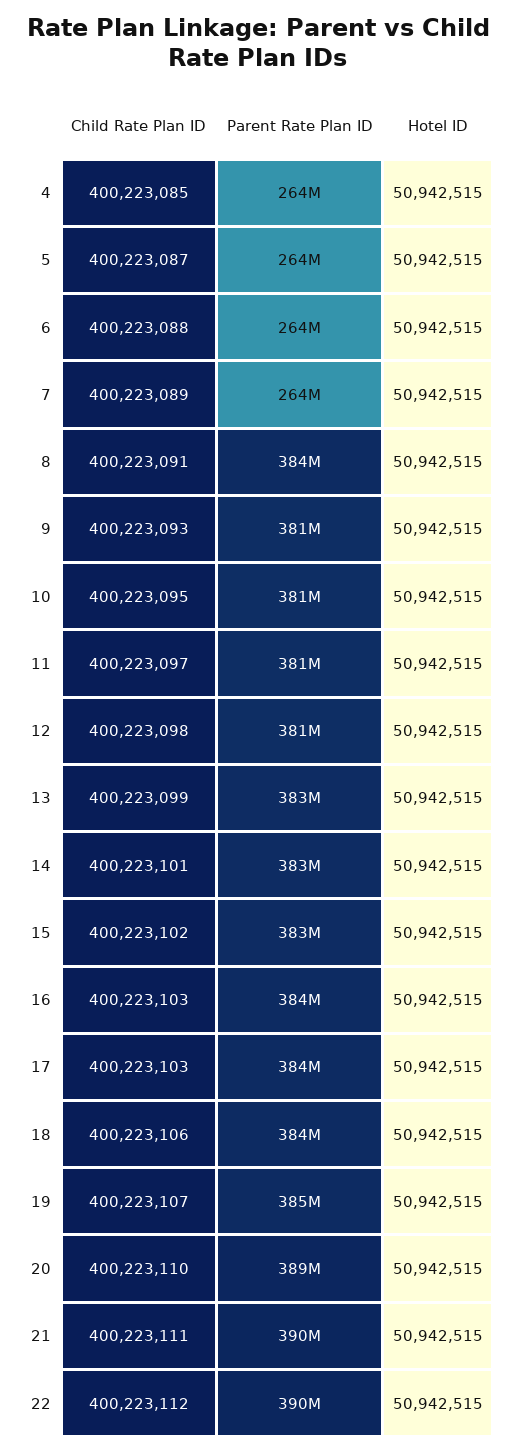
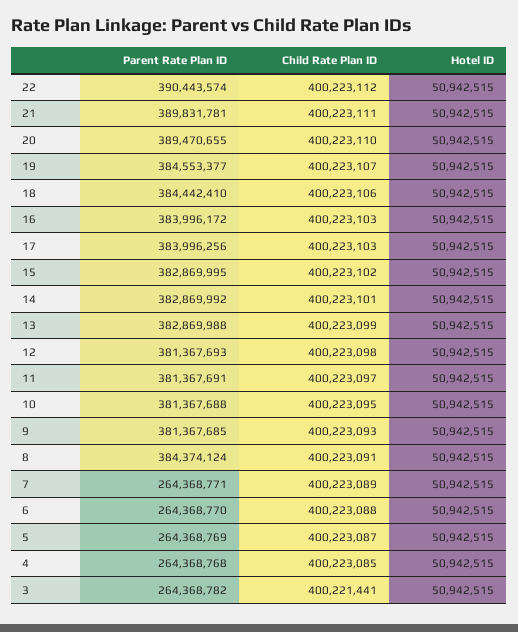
Parent Rate Plan ID, 3: none -> 264368782
Child Rate Plan ID, 3: none -> 400221441
Hotel ID, 3: none -> 50942515

